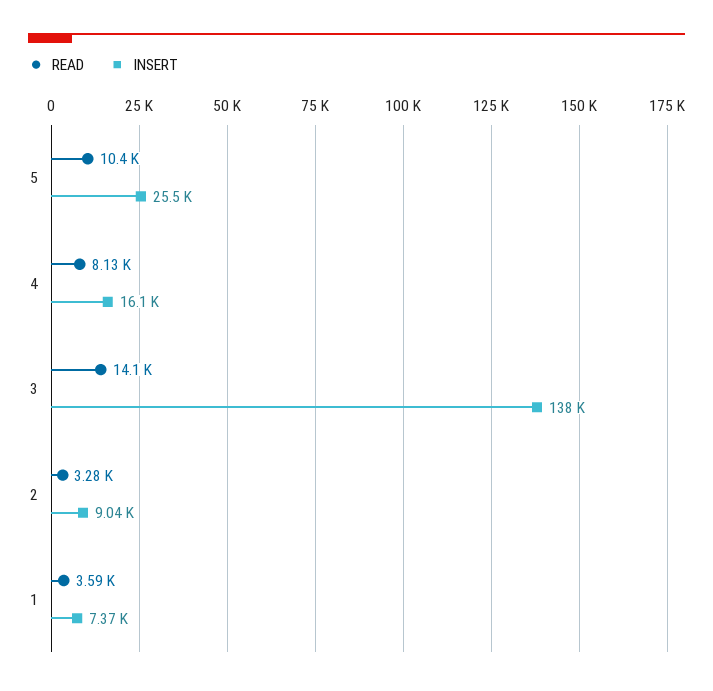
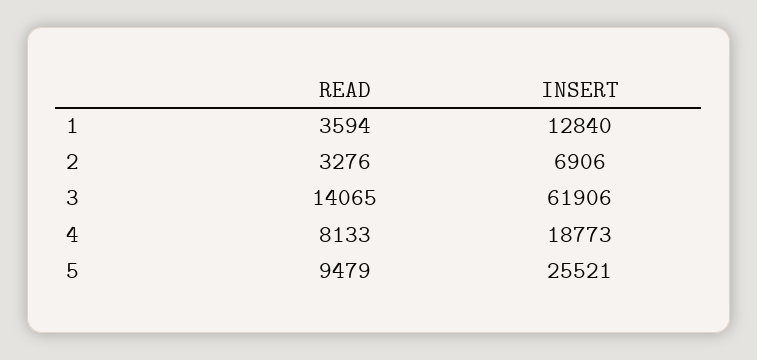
READ, 5: 10400 -> 9479
INSERT, 4: 16100 -> 18773
INSERT, 3: 138000 -> 61906
INSERT, 2: 9040 -> 6906
INSERT, 1: 7370 -> 12840

